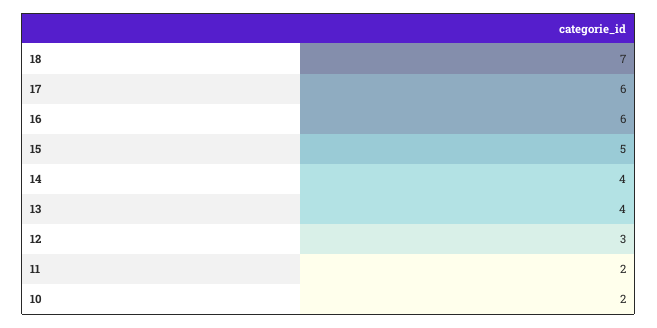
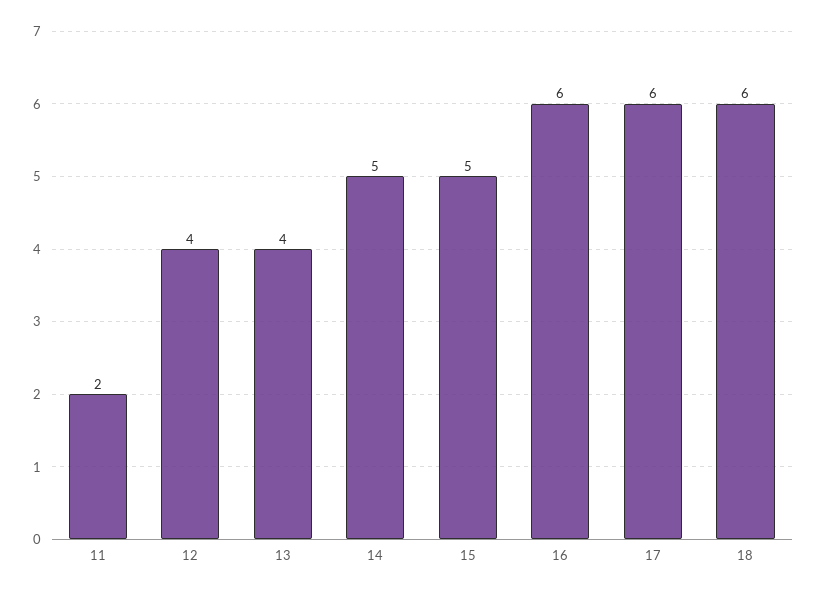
18: 7 -> 6
14: 4 -> 5
12: 3 -> 4
10: 2 -> none

